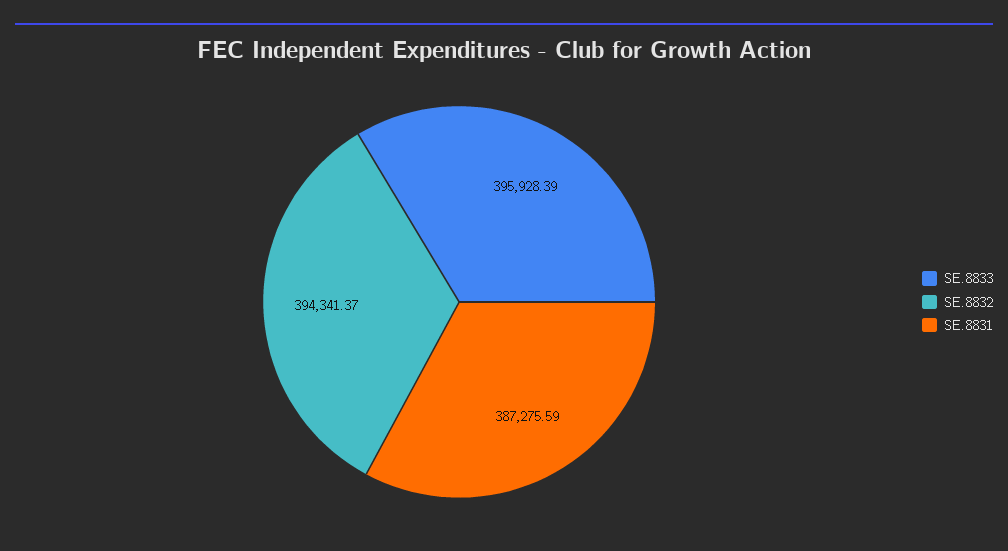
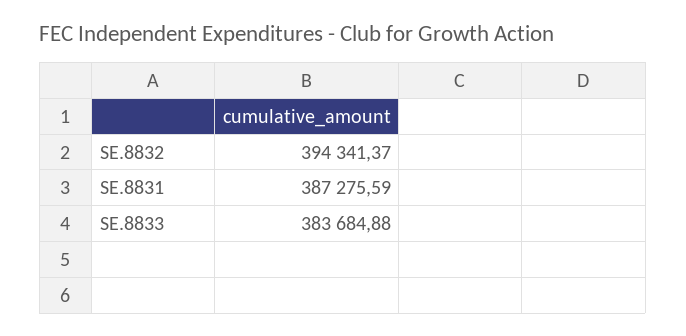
SE.8833: 395928.39 -> 383684.88

